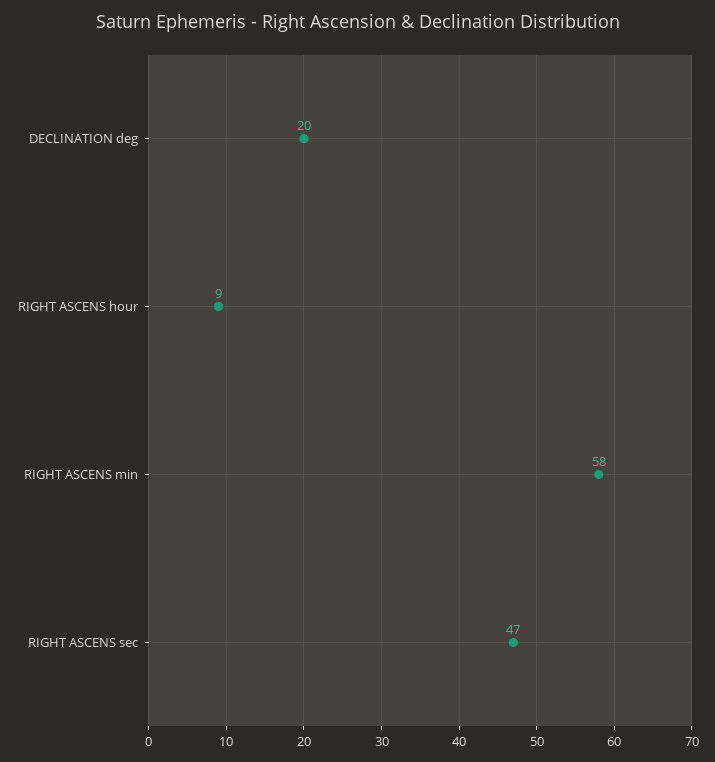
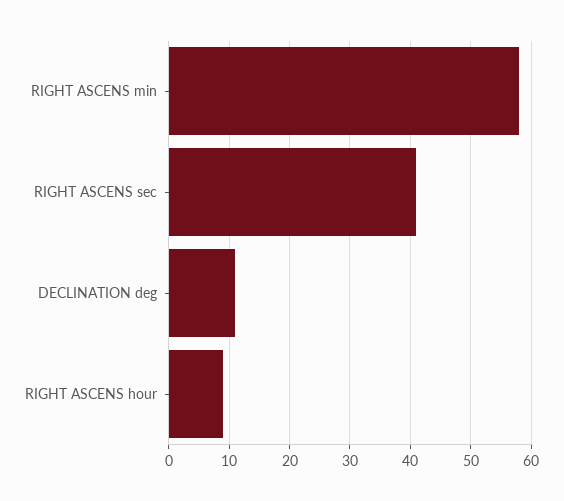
DECLINATION deg: 20 -> 11
RIGHT ASCENS sec: 47 -> 41

